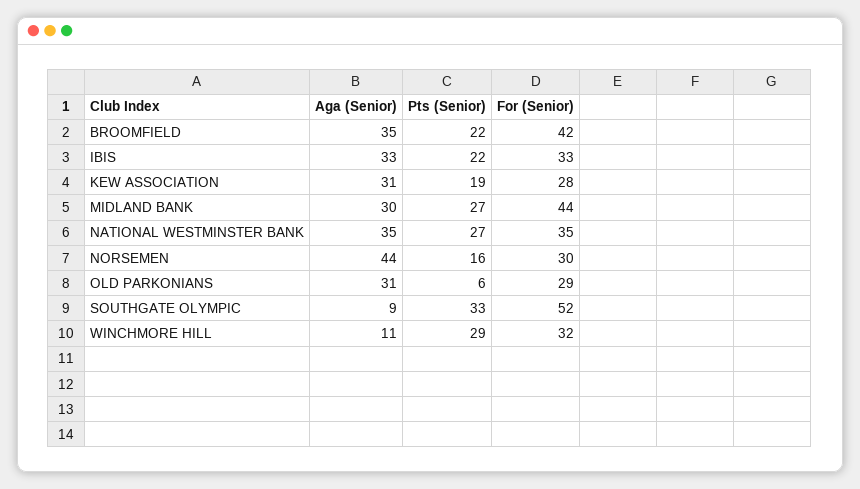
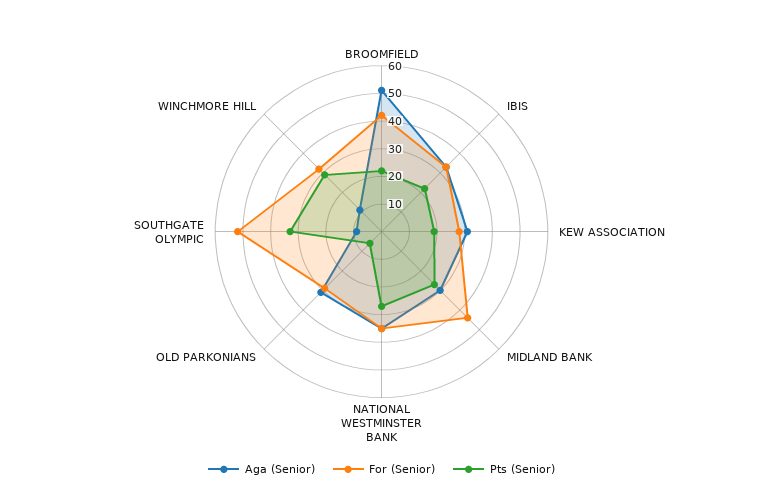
Aga (Senior), BROOMFIELD: 35 -> 50
Aga (Senior), NORSEMEN: 44 -> none
Pts (Senior), NORSEMEN: 16 -> none
For (Senior), NORSEMEN: 30 -> none

